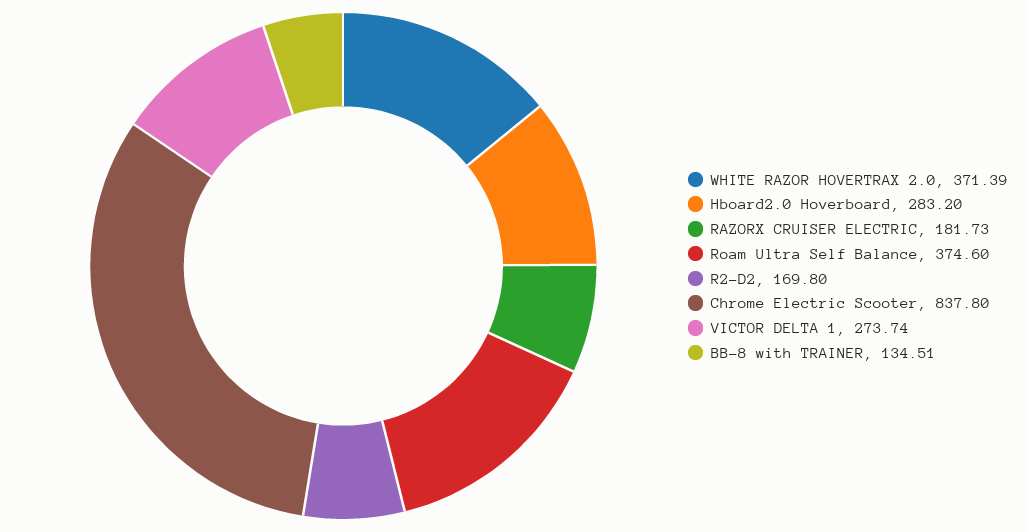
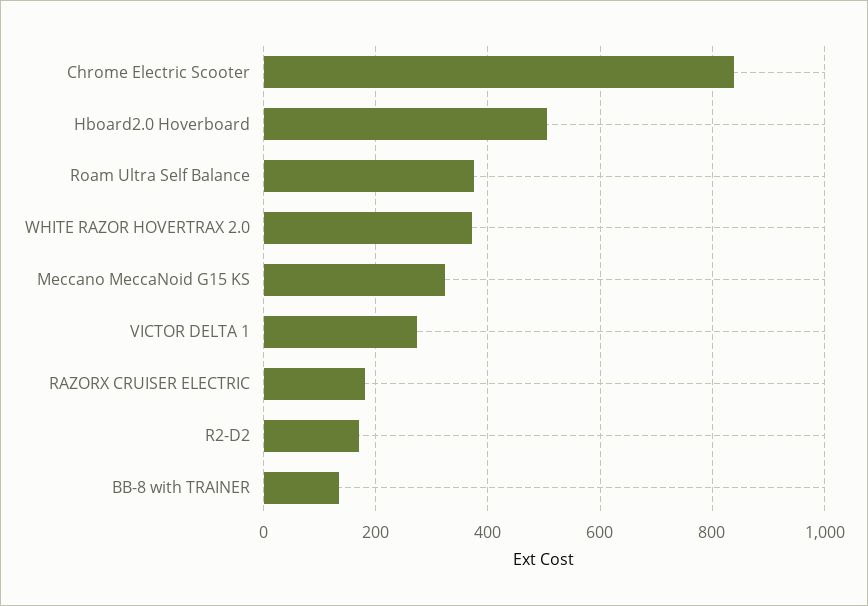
Hboard2.0 Hoverboard: 283.2 -> 500
Meccano MeccaNoid G15 KS: none -> 320

